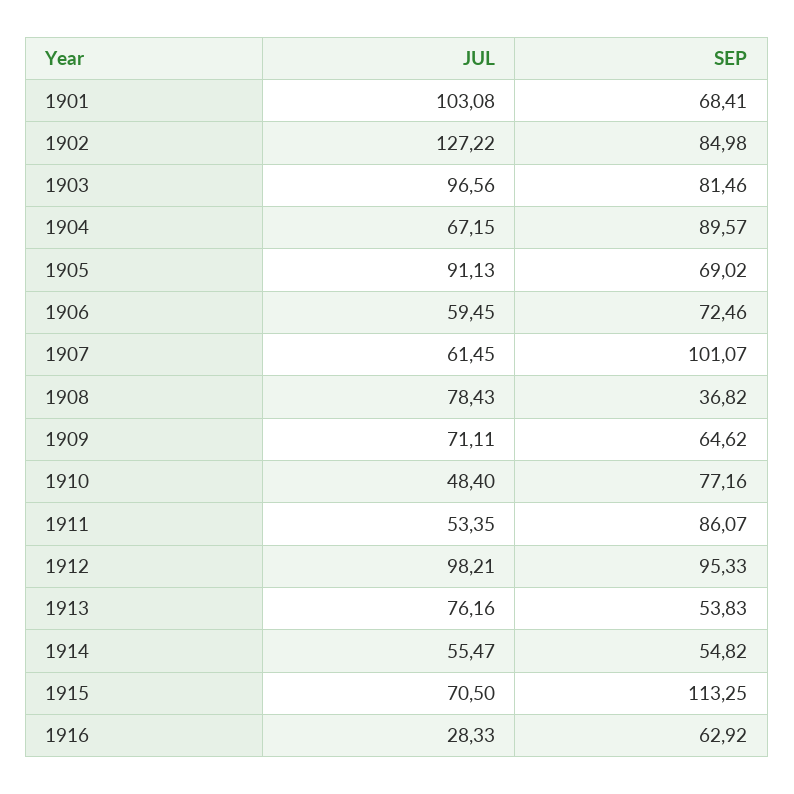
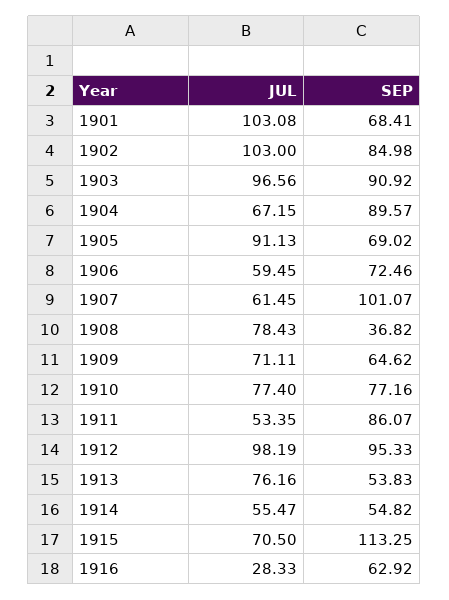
JUL, 1902: 127.22 -> 103
SEP, 1903: 81.46 -> 90.92
JUL, 1910: 48.4 -> 77.4
JUL, 1912: 98.21 -> 98.19

